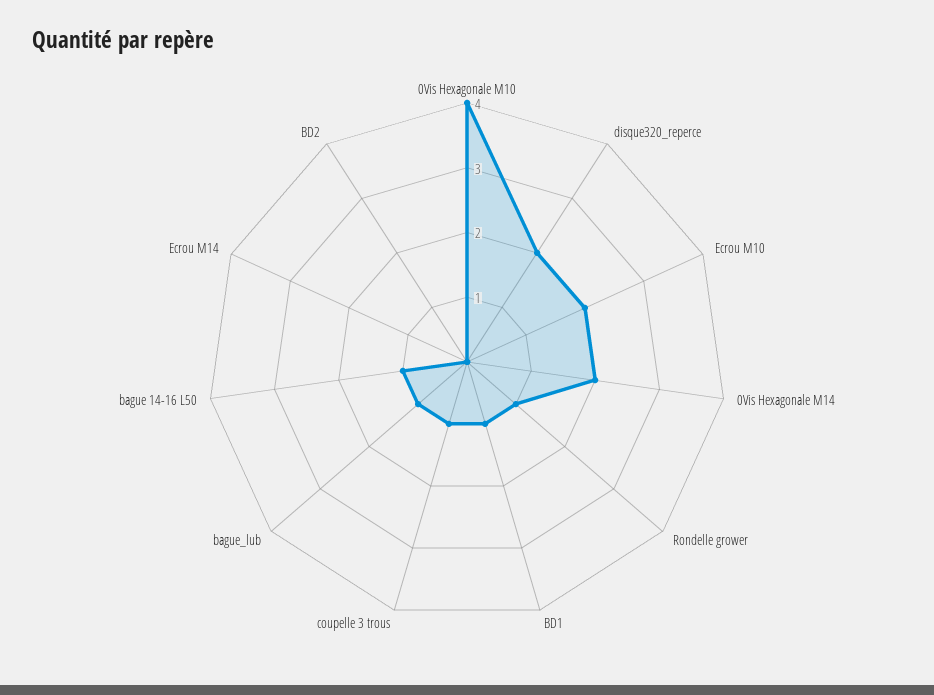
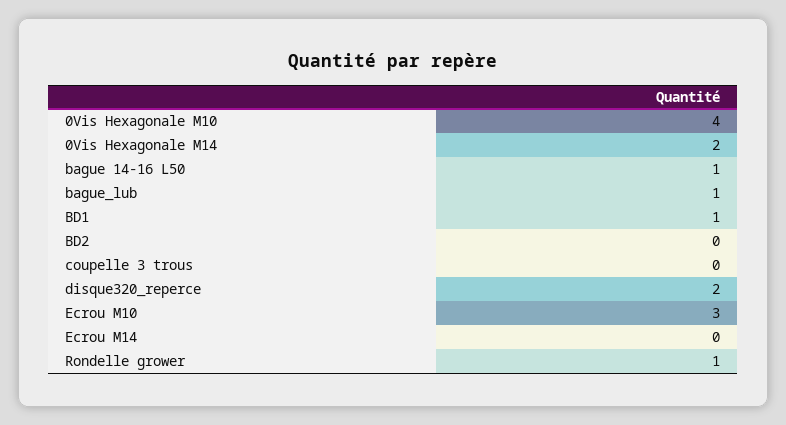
Ecrou M10: 2 -> 3
coupelle 3 trous: 1 -> 0

